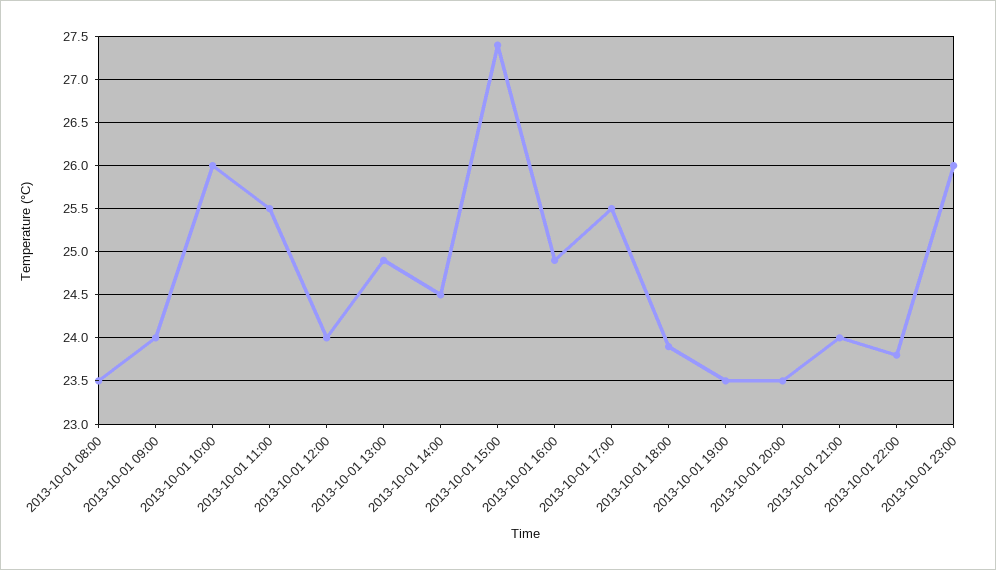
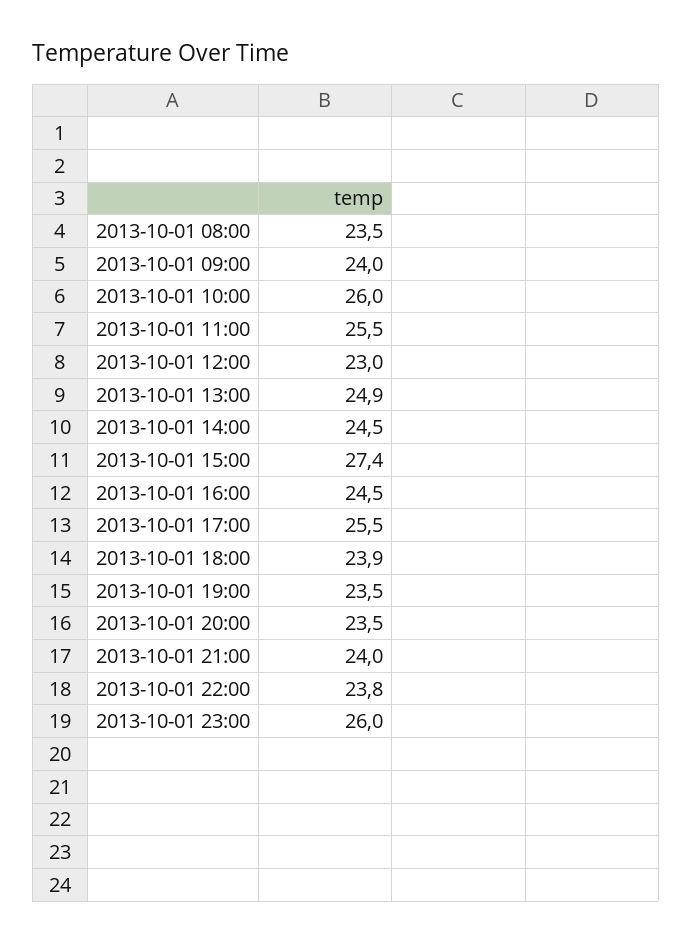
2013-10-01 12:00: 24 -> 23
2013-10-01 16:00: 24.9 -> 24.5

